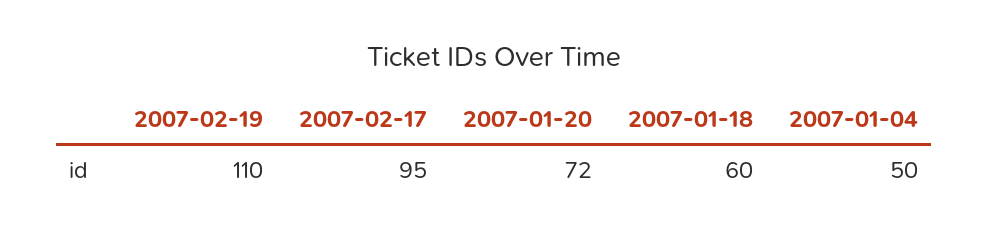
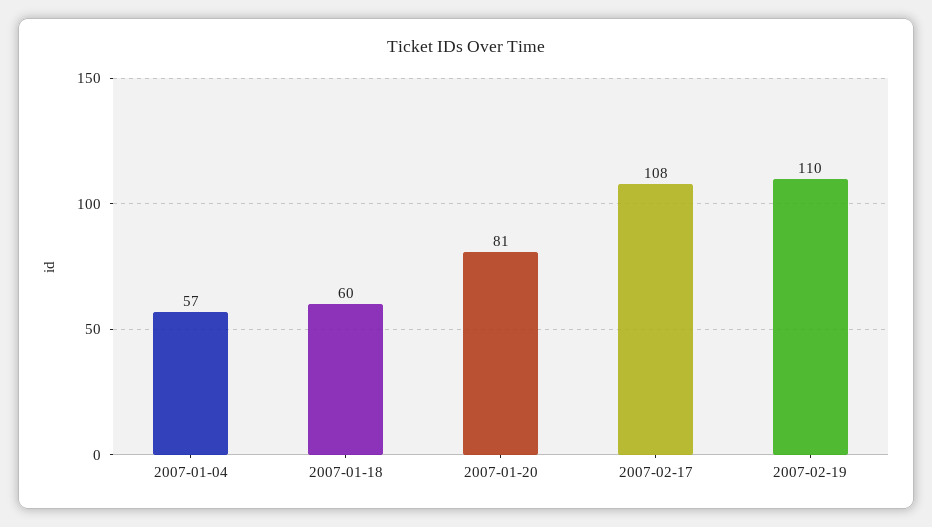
2007-02-17: 95 -> 108
2007-01-20: 72 -> 81
2007-01-04: 50 -> 57

